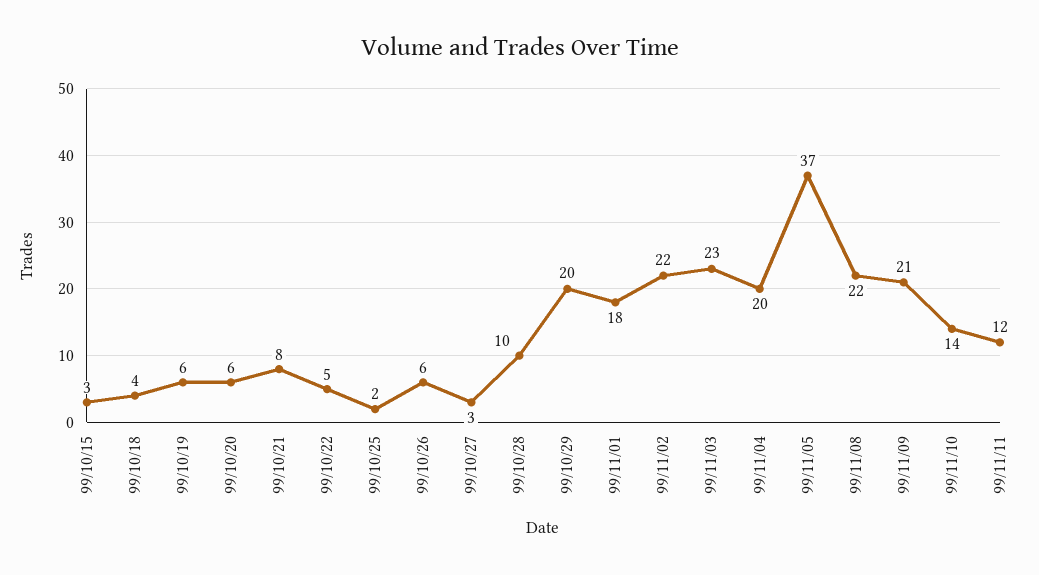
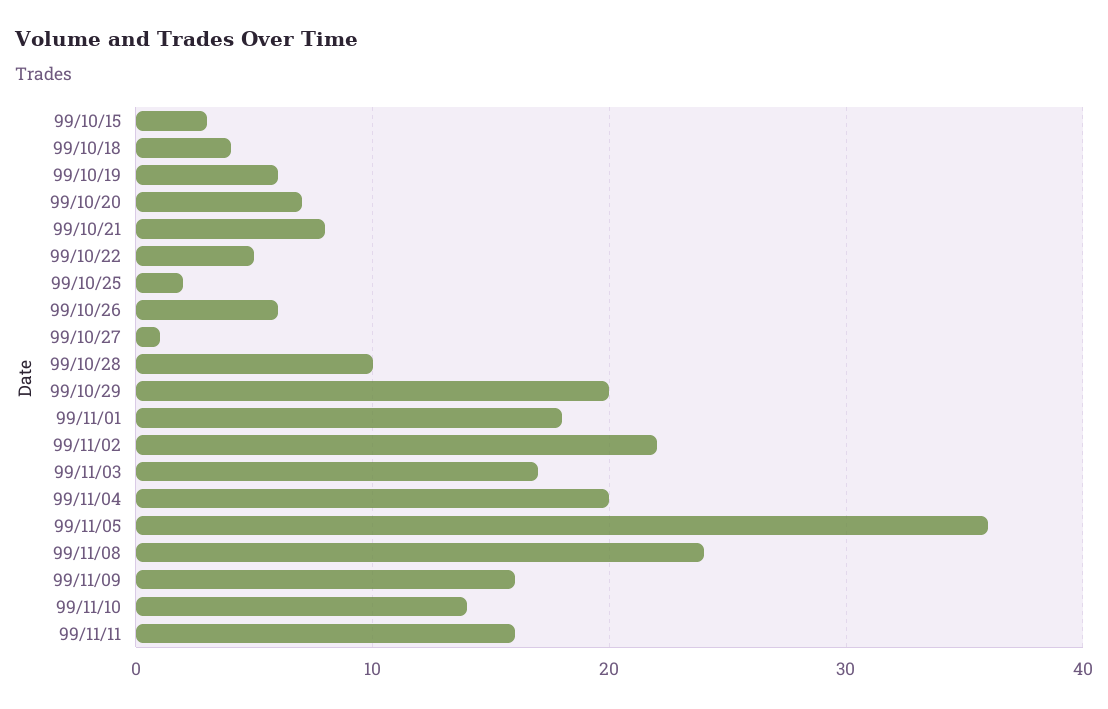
99/10/20: 6 -> 7
99/10/27: 3 -> 1
99/11/03: 23 -> 17
99/11/05: 37 -> 36
99/11/08: 22 -> 24
99/11/09: 21 -> 16
99/11/11: 12 -> 16

